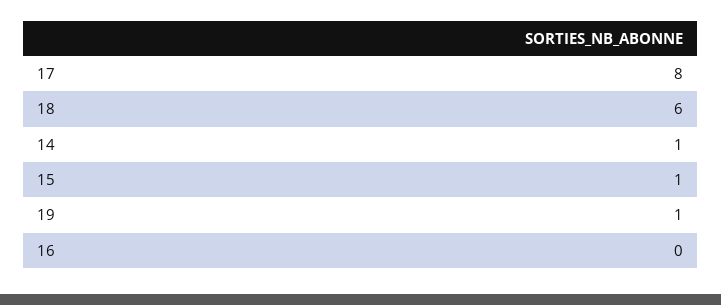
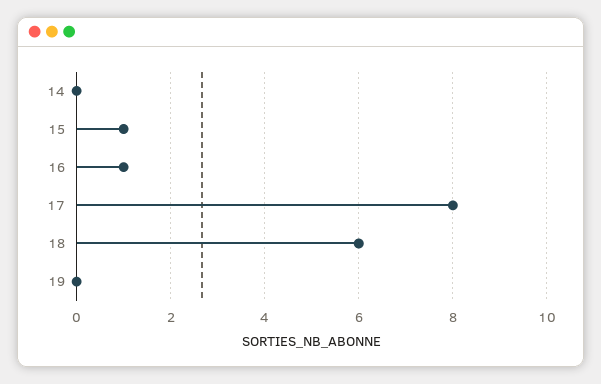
14: 1 -> 0
19: 1 -> 0
16: 0 -> 1

